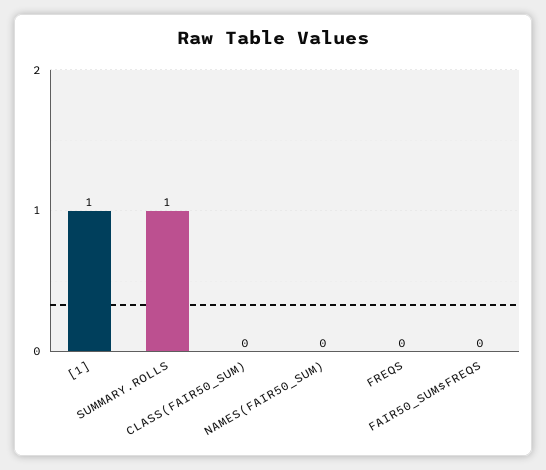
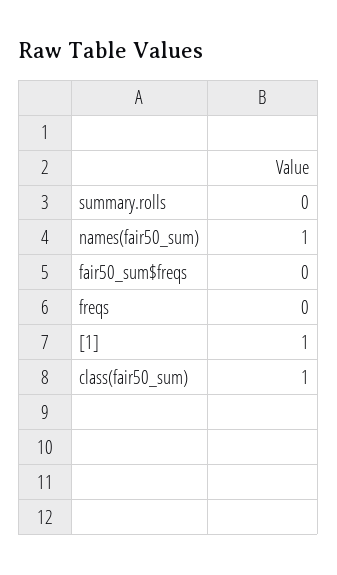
SUMMARY.ROLLS: 1 -> 0
CLASS(FAIR50_SUM): 0 -> 1
NAMES(FAIR50_SUM): 0 -> 1

